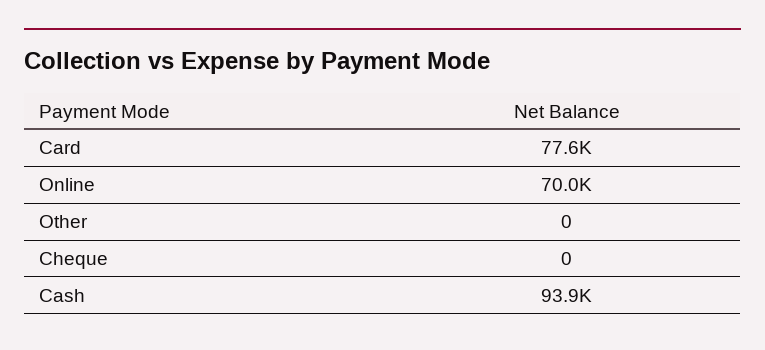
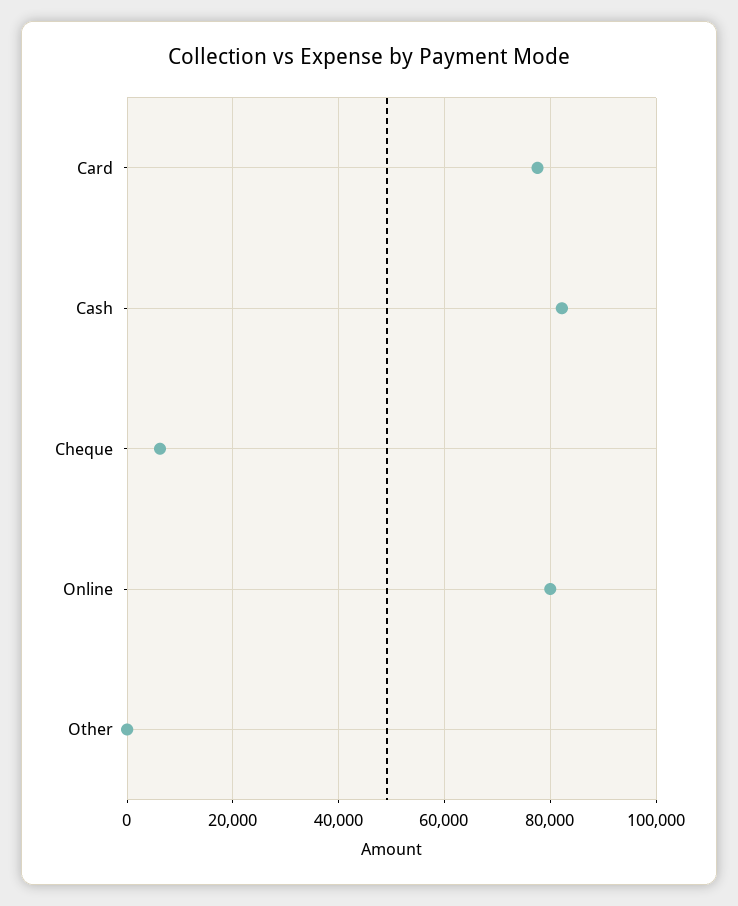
Online: 70000 -> 80000
Cheque: 0 -> 6000
Cash: 93900 -> 82000

